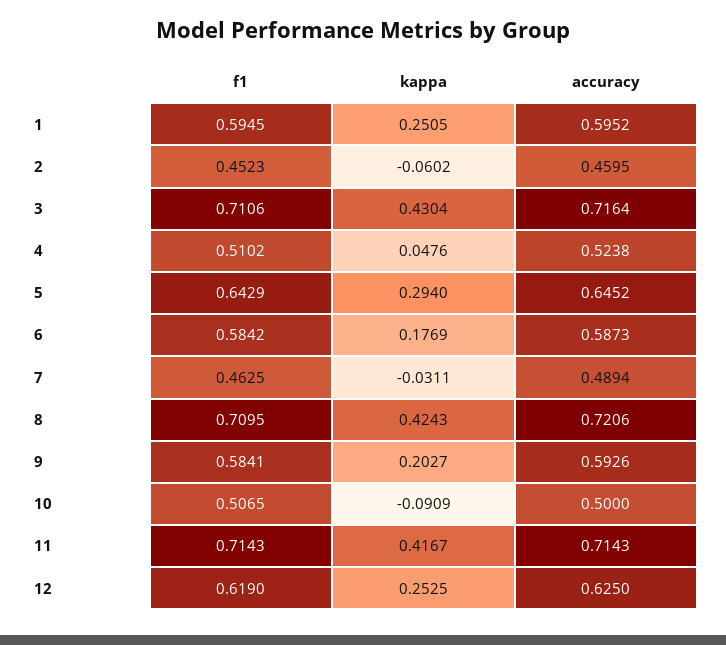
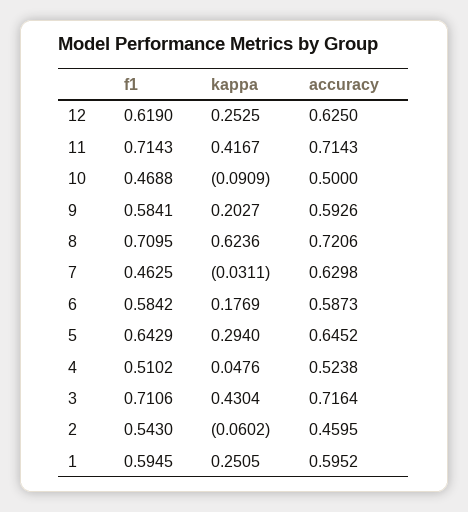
f1, 2: 0.4523 -> 0.543
accuracy, 7: 0.4894 -> 0.6298
kappa, 8: 0.4243 -> 0.6236
f1, 10: 0.5065 -> 0.4688

